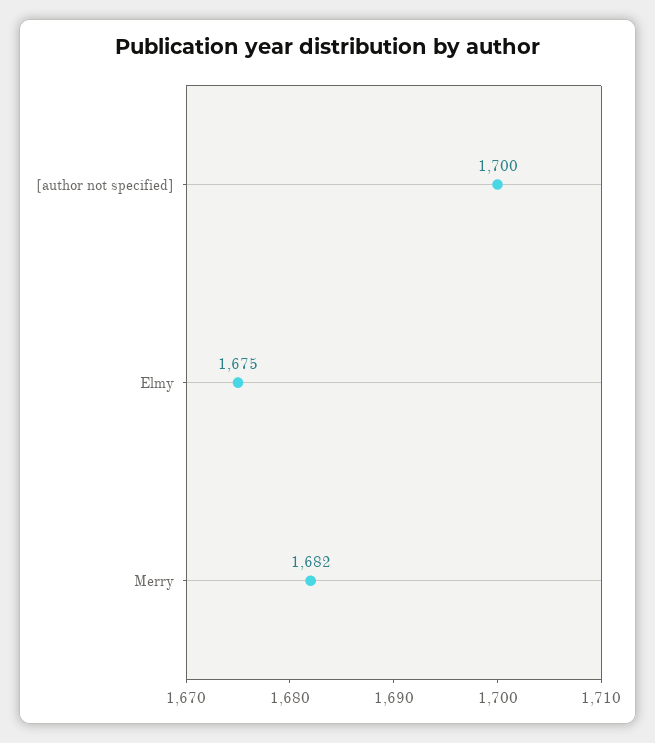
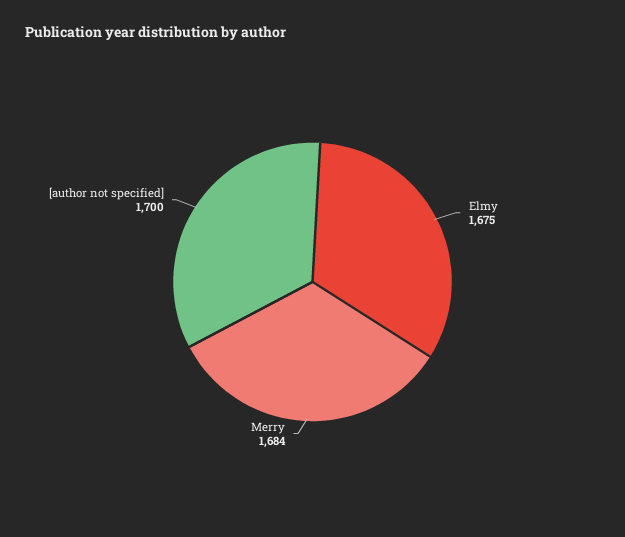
Merry: 1682 -> 1684

